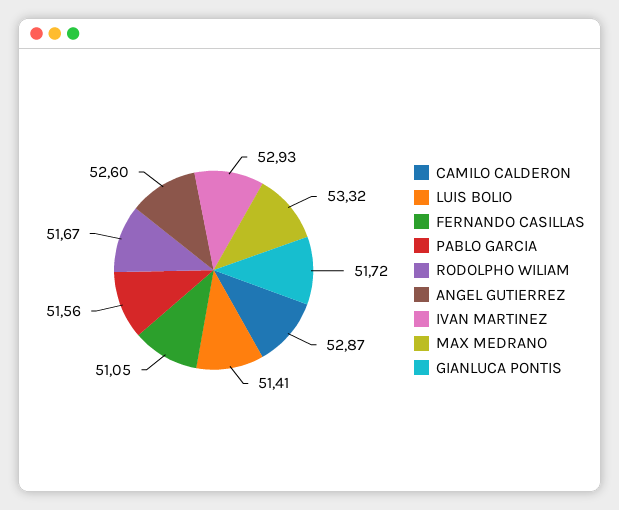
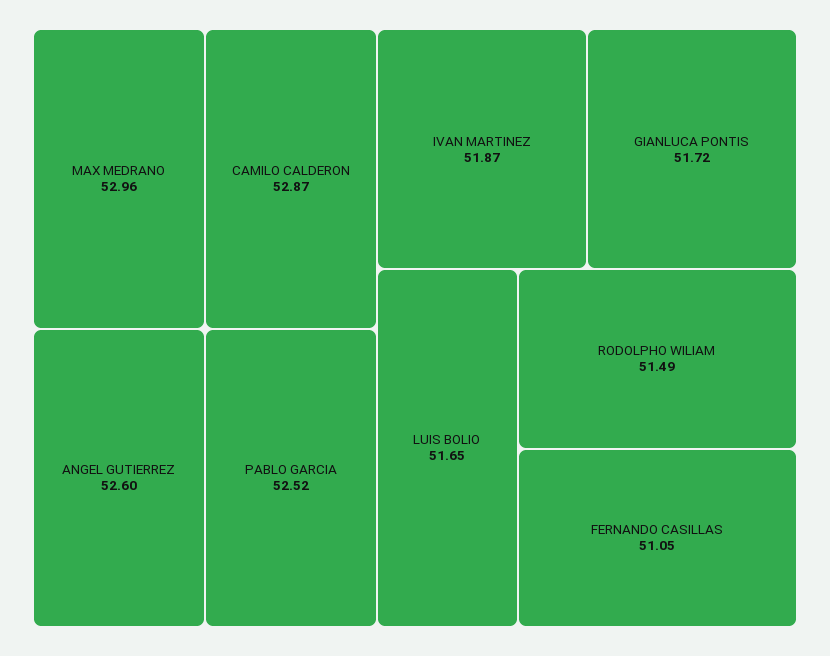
LUIS BOLIO: 51.41 -> 51.65
PABLO GARCIA: 51.56 -> 52.52
RODOLPHO WILIAM: 51.67 -> 51.49
IVAN MARTINEZ: 52.93 -> 51.87
MAX MEDRANO: 53.32 -> 52.96

